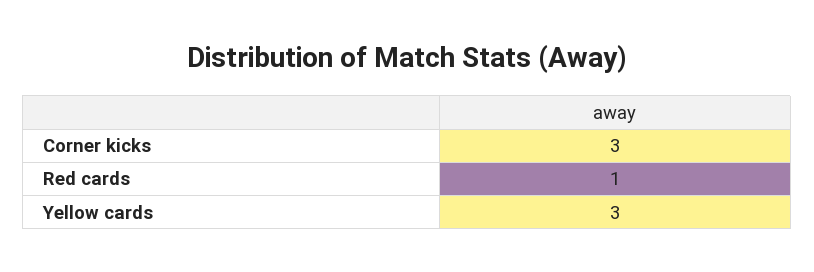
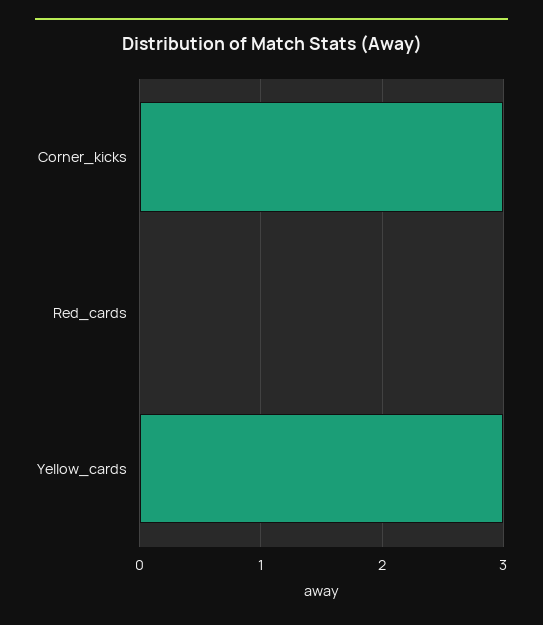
Red cards: 1 -> 0

